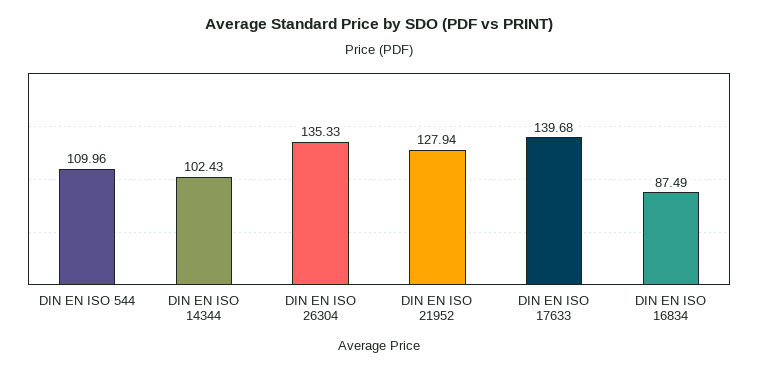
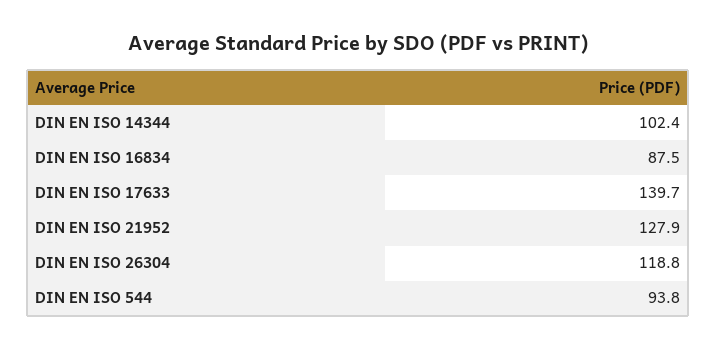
DIN EN ISO 544: 109.96 -> 93.8
DIN EN ISO 26304: 135.33 -> 118.8

